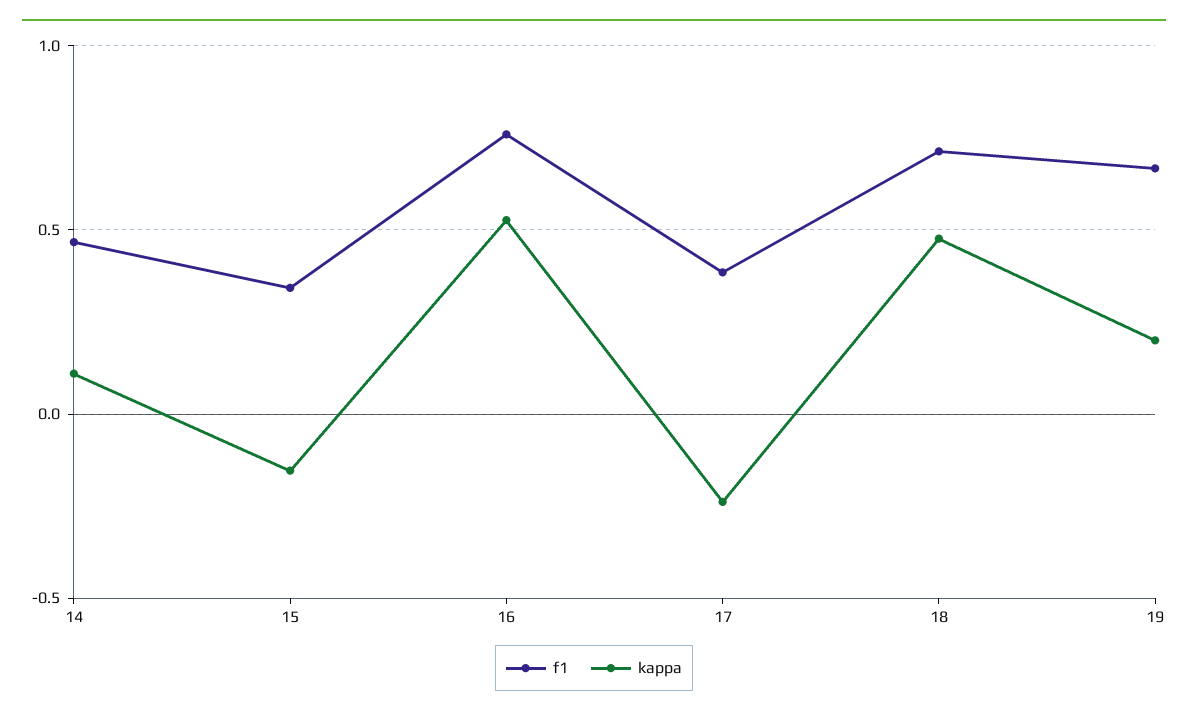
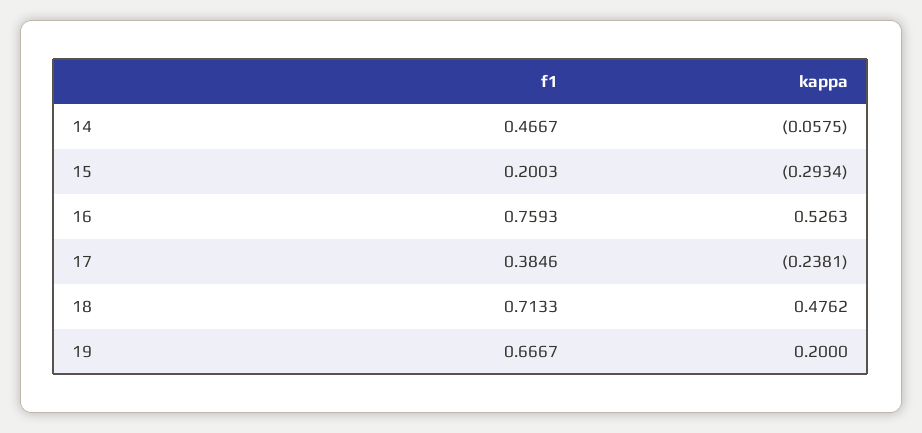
kappa, 14: 0.1 -> -0.0575
f1, 15: 0.35 -> 0.2003
kappa, 15: -0.15 -> -0.2934

